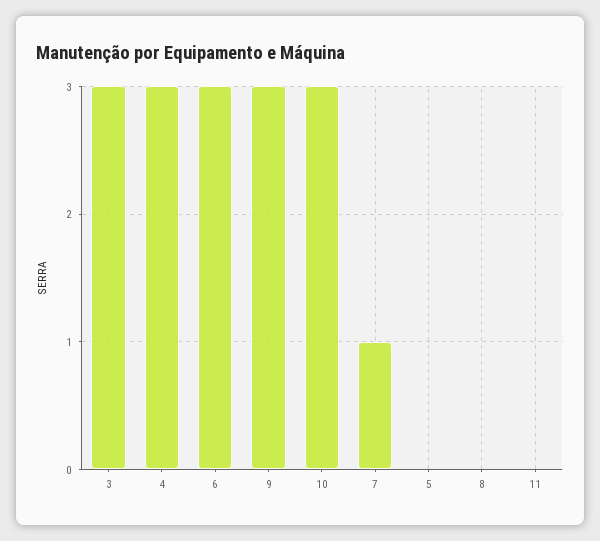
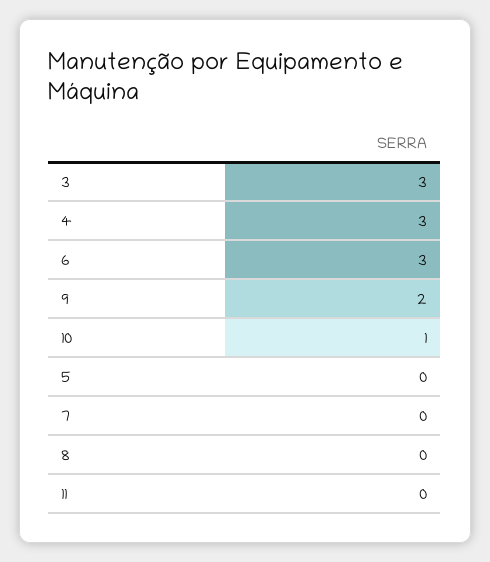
9: 3 -> 2
10: 3 -> 1
7: 1 -> 0

